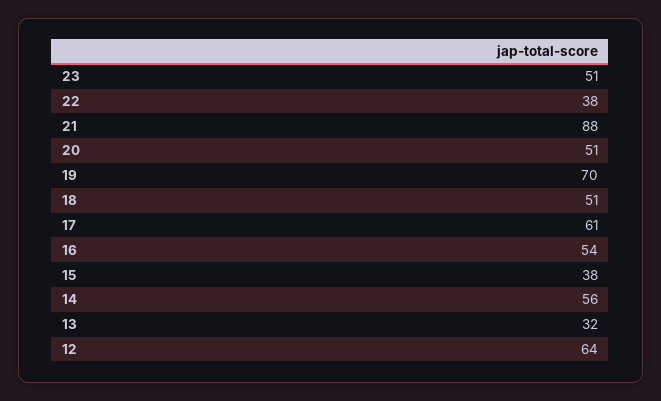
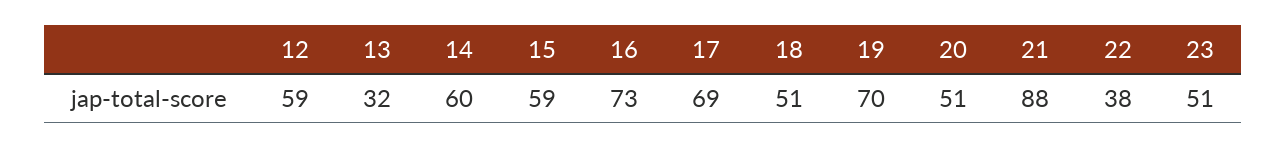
17: 61 -> 69
16: 54 -> 73
15: 38 -> 59
14: 56 -> 60
12: 64 -> 59

